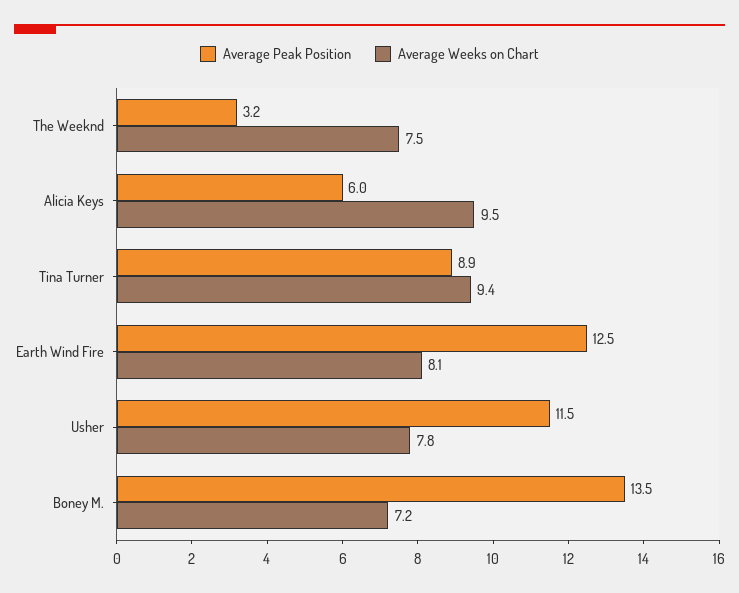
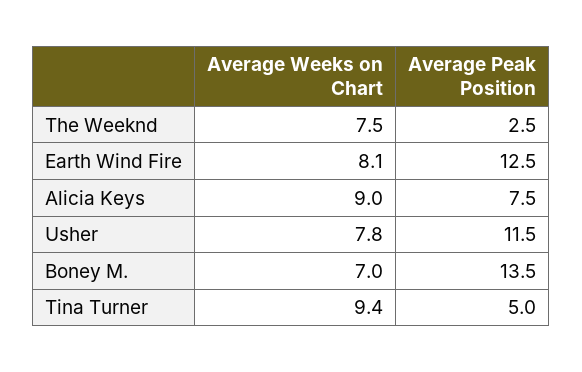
Average Peak Position, The Weeknd: 3.2 -> 2.5
Average Peak Position, Alicia Keys: 6 -> 7.5
Average Weeks on Chart, Alicia Keys: 9.5 -> 9
Average Peak Position, Tina Turner: 8.9 -> 5
Average Weeks on Chart, Boney M.: 7.2 -> 7

